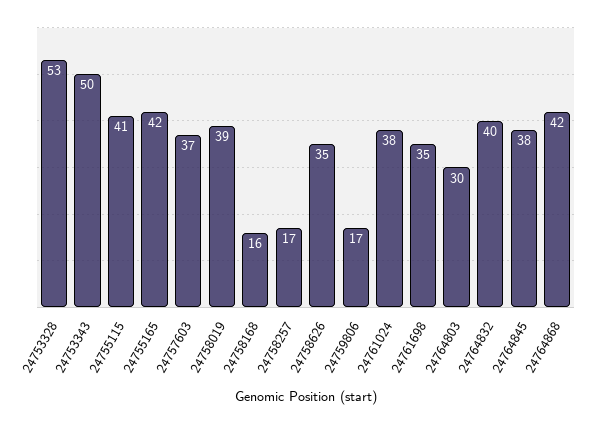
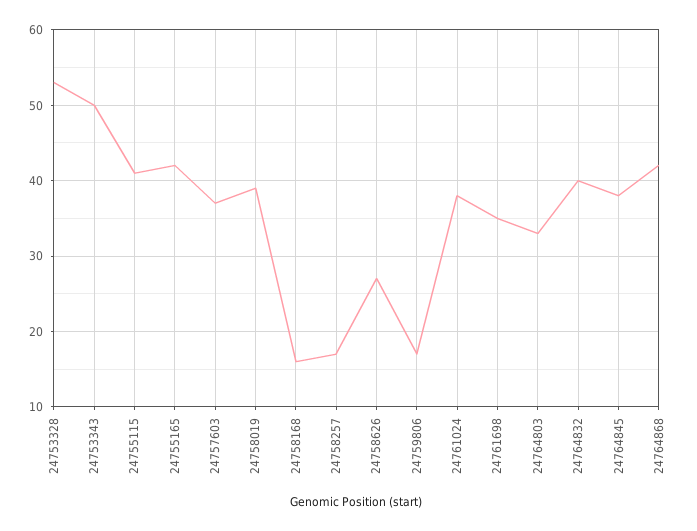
24758626: 35 -> 27
24764803: 30 -> 33

